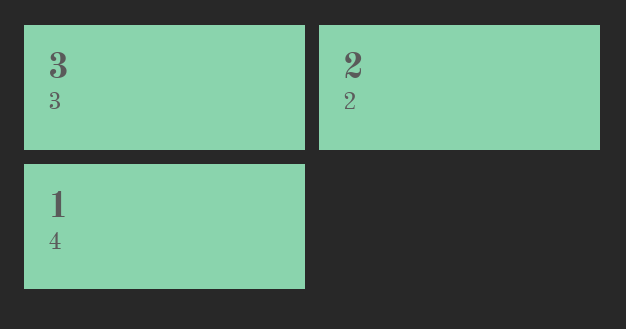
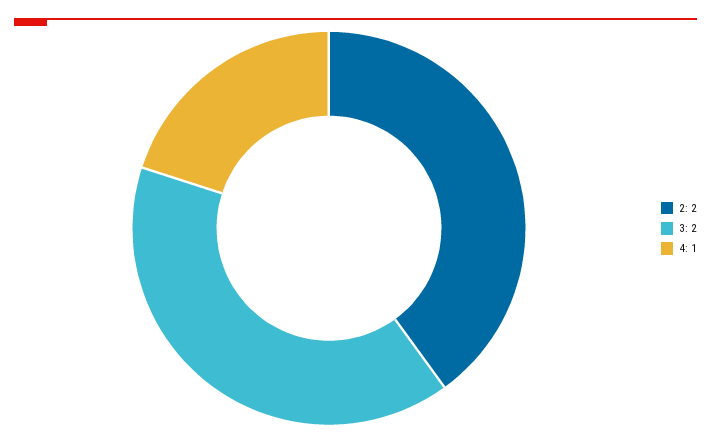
3: 3 -> 2

